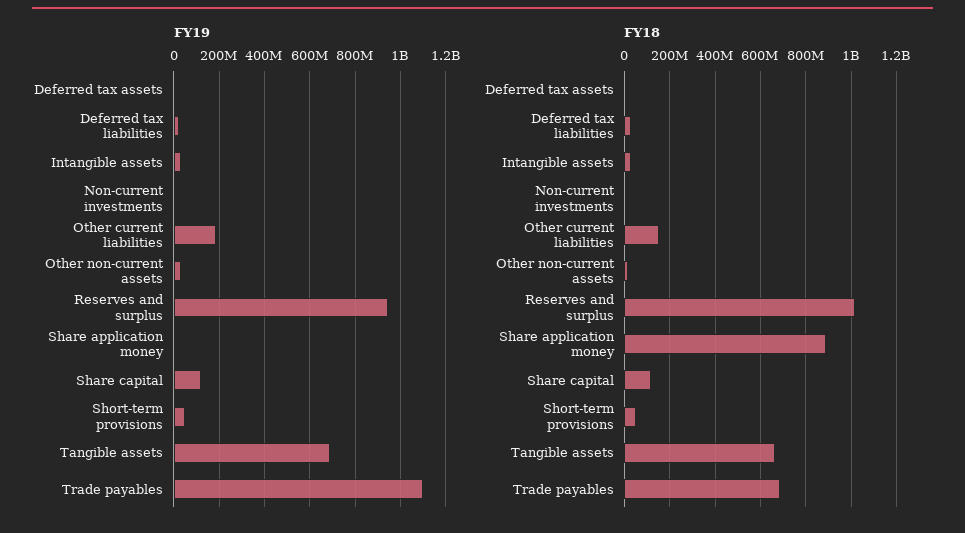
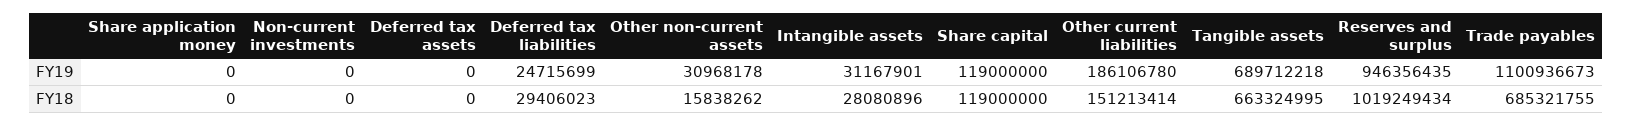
FY19, Short-term provisions: 50000000 -> none
FY18, Share application money: 900000000 -> 0
FY18, Short-term provisions: 50000000 -> none

